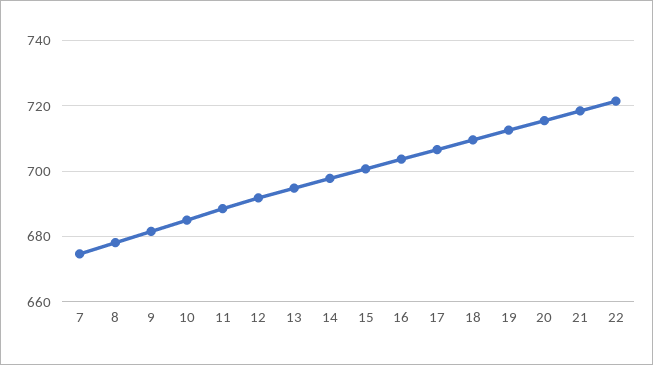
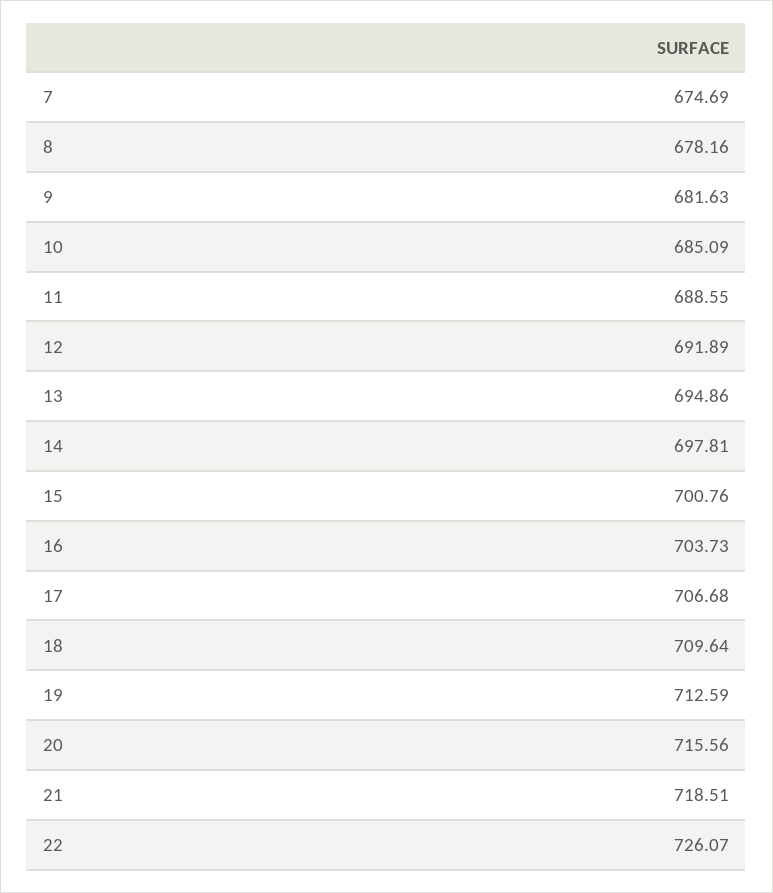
22: 722 -> 726.07

